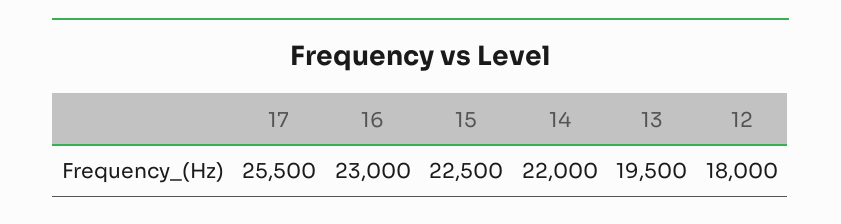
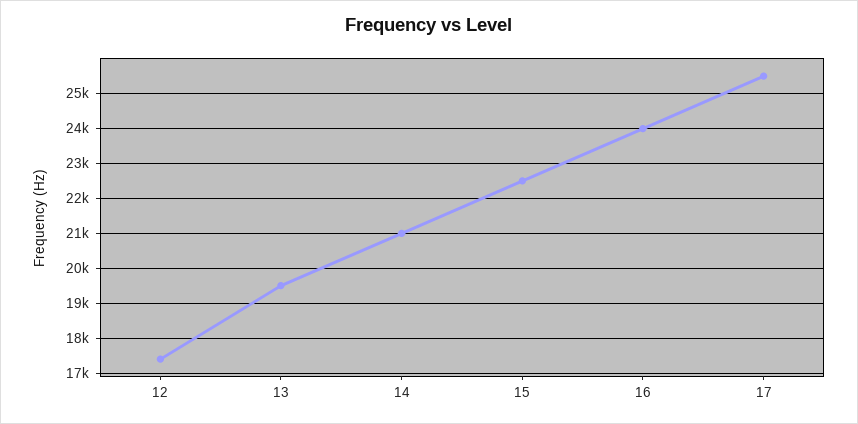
16: 23000 -> 24000
14: 22000 -> 21000
12: 18000 -> 17400

